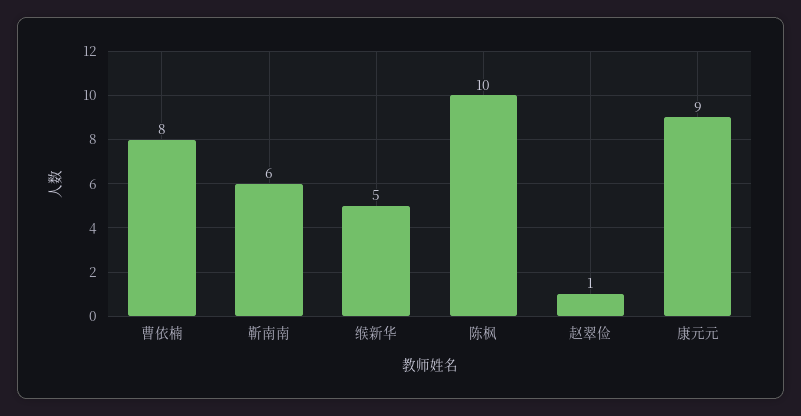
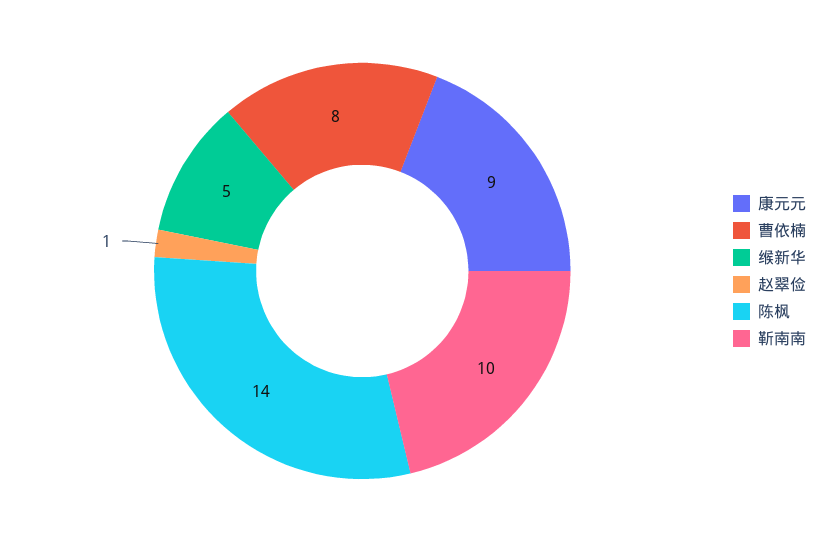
靳南南: 6 -> 10
陈枫: 10 -> 14

